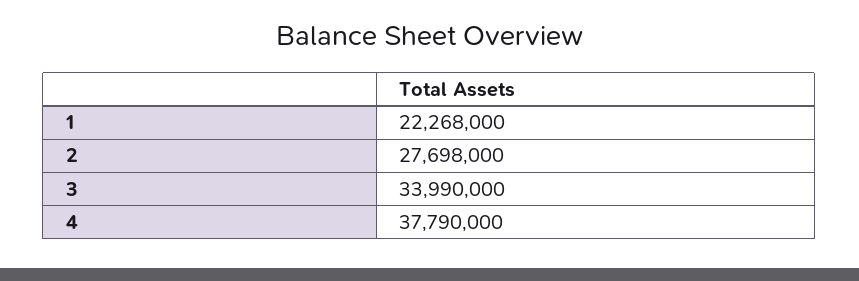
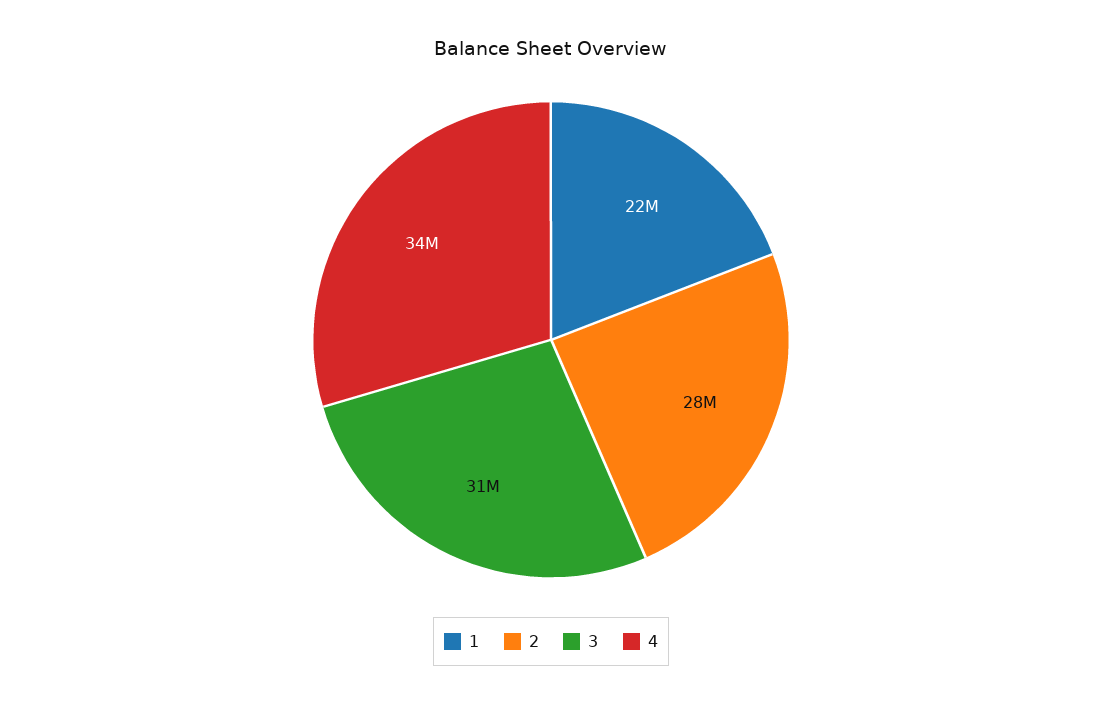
3: 33990000 -> 31000000
4: 37790000 -> 34000000

